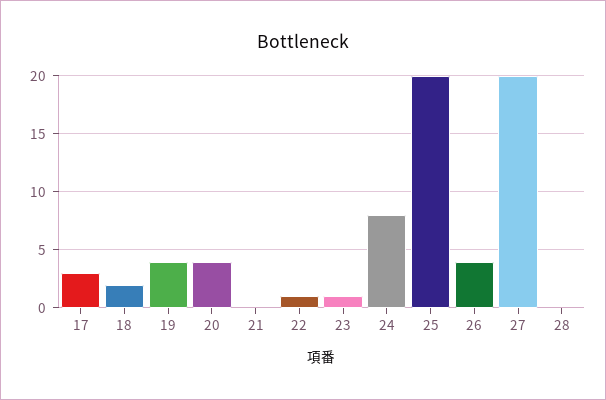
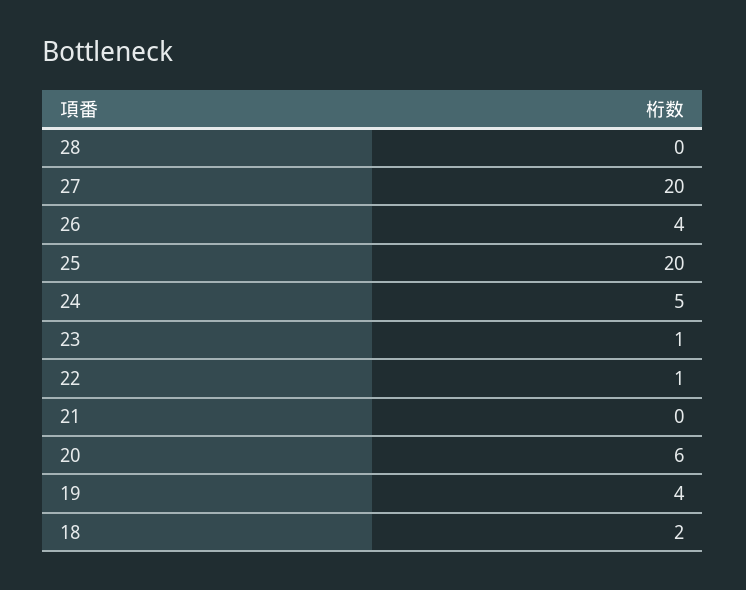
17: 3 -> none
20: 4 -> 6
24: 8 -> 5

